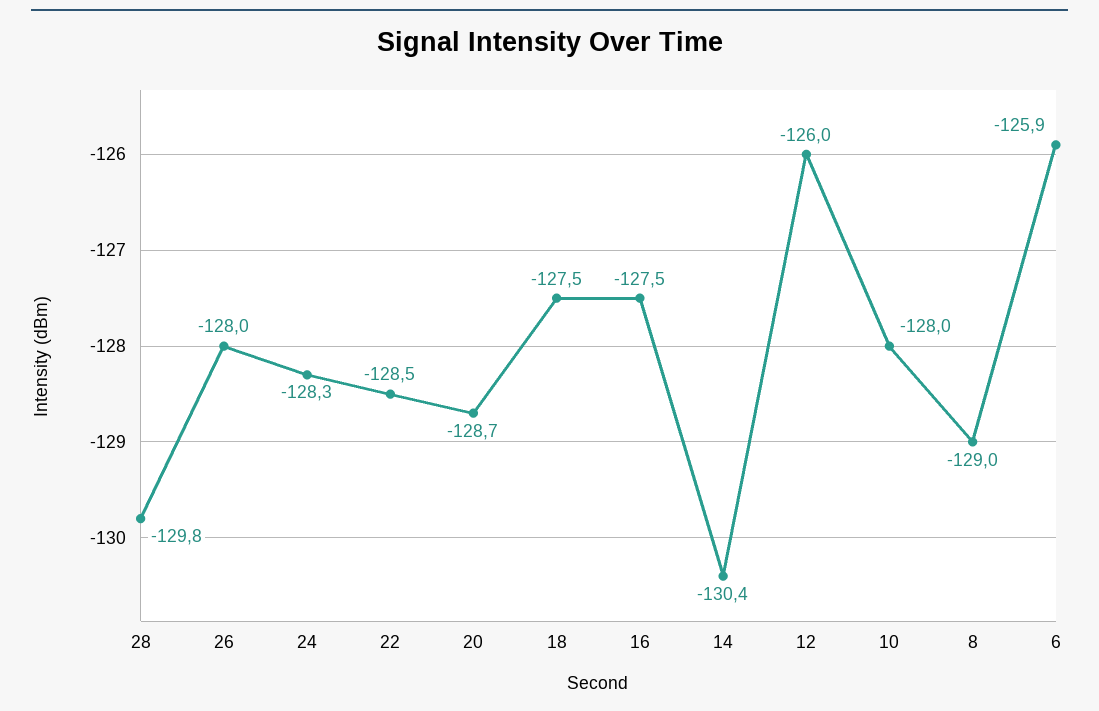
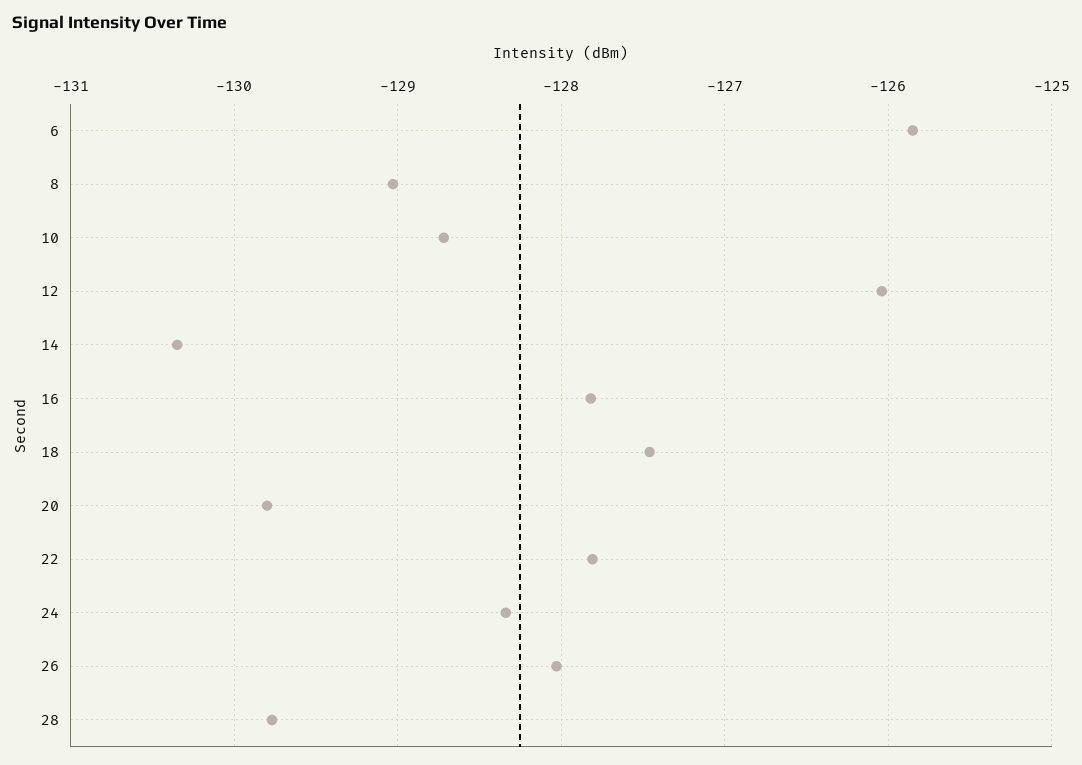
22: -128.5 -> -127.8
20: -128.7 -> -129.8
16: -127.5 -> -127.8
10: -128 -> -128.7

